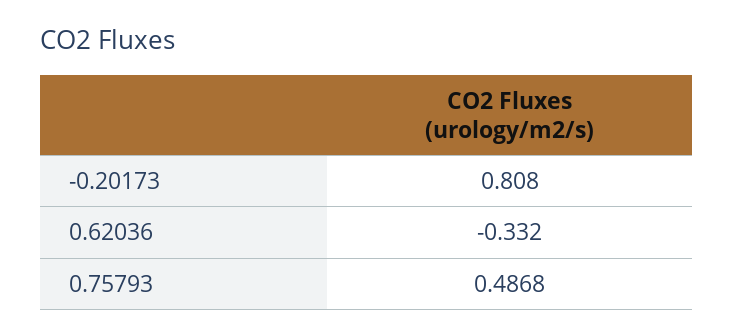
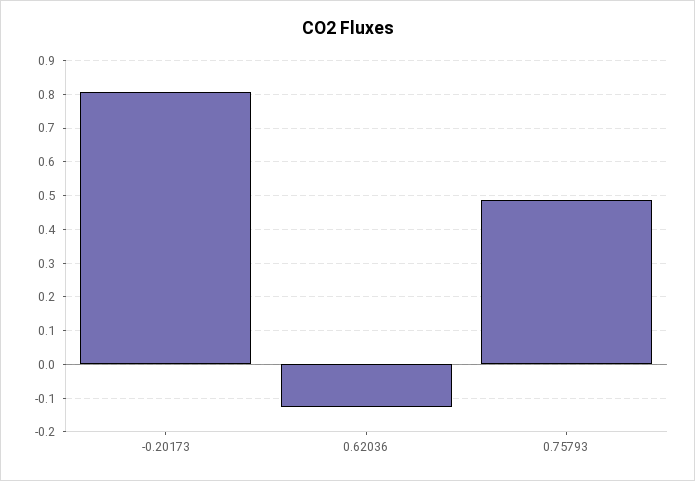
0.62036: -0.332 -> -0.12

